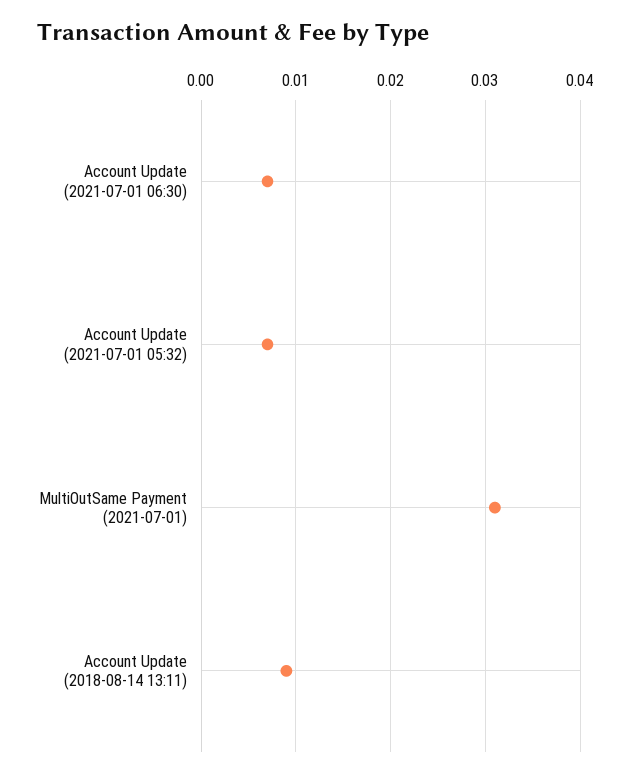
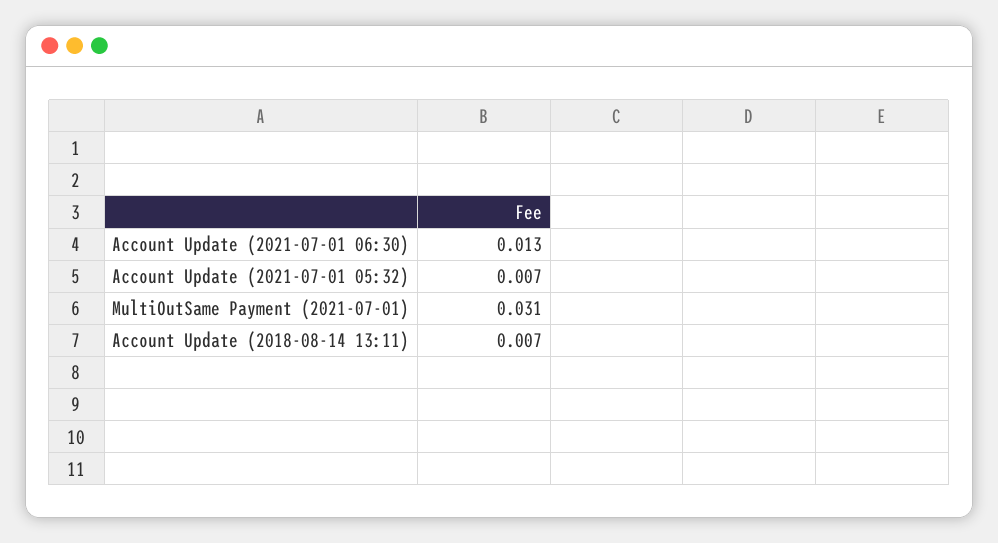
Account Update (2021-07-01 06:30): 0.007 -> 0.013
Account Update (2018-08-14 13:11): 0.009 -> 0.007

